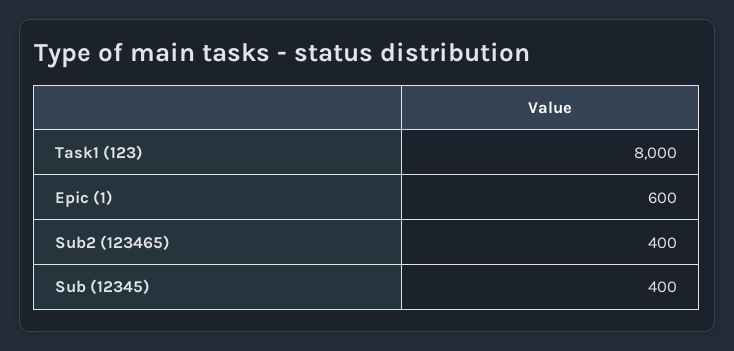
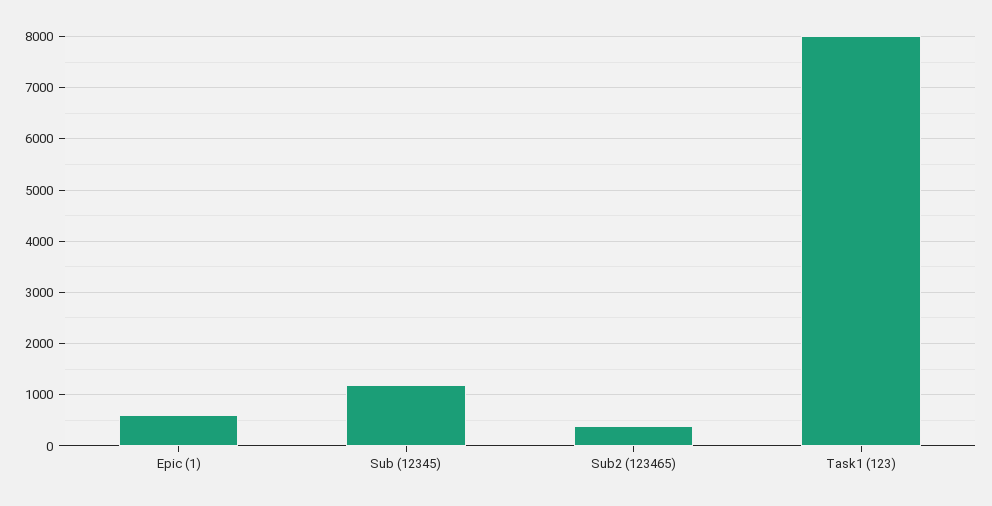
Sub (12345): 400 -> 1200

